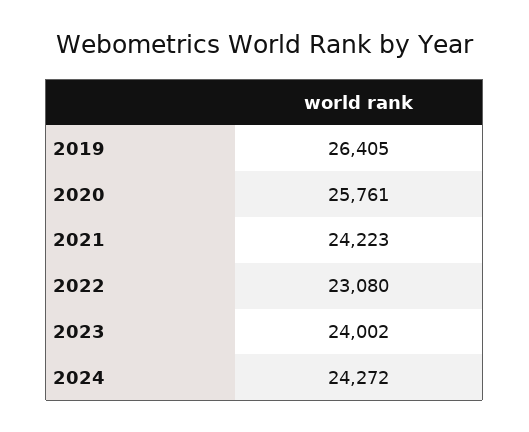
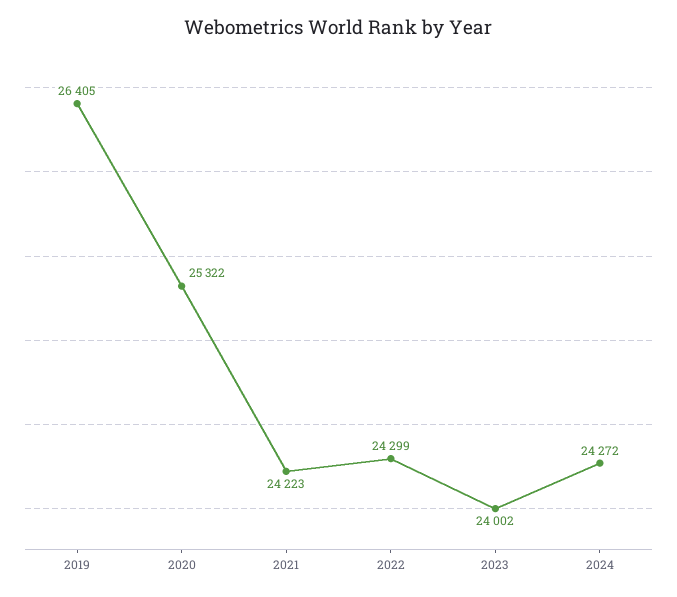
2020: 25761 -> 25322
2022: 23080 -> 24299

